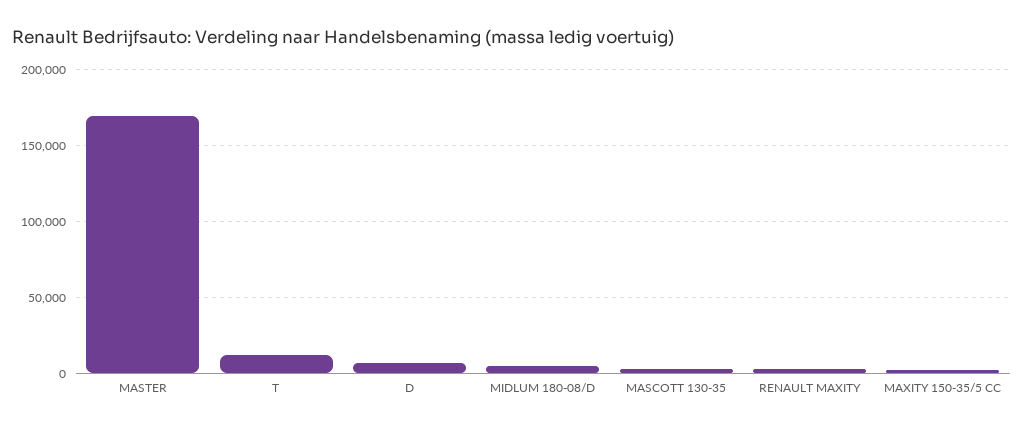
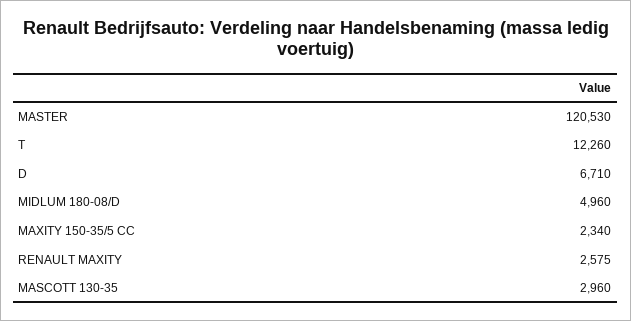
MASTER: 170000 -> 120530

